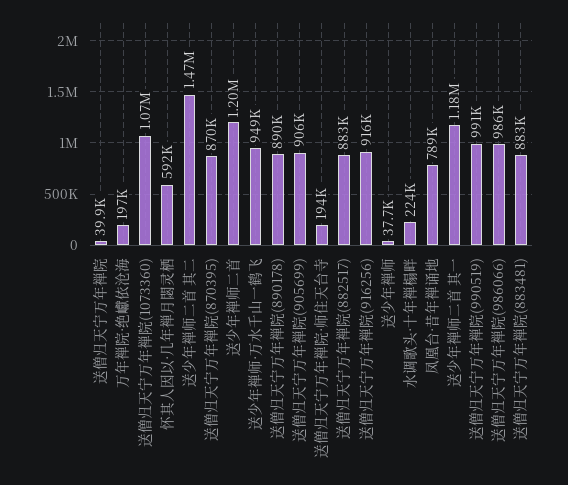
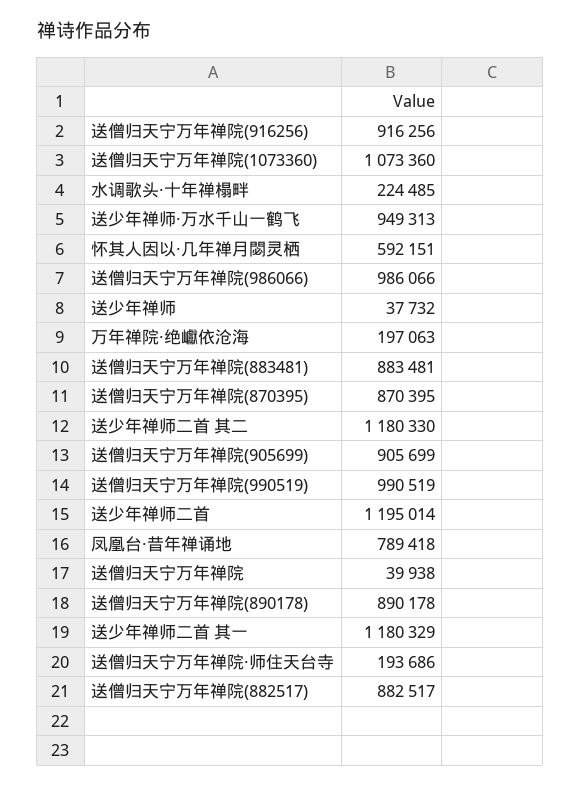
送少年禅师二首 其二: 1470000 -> 1180330

